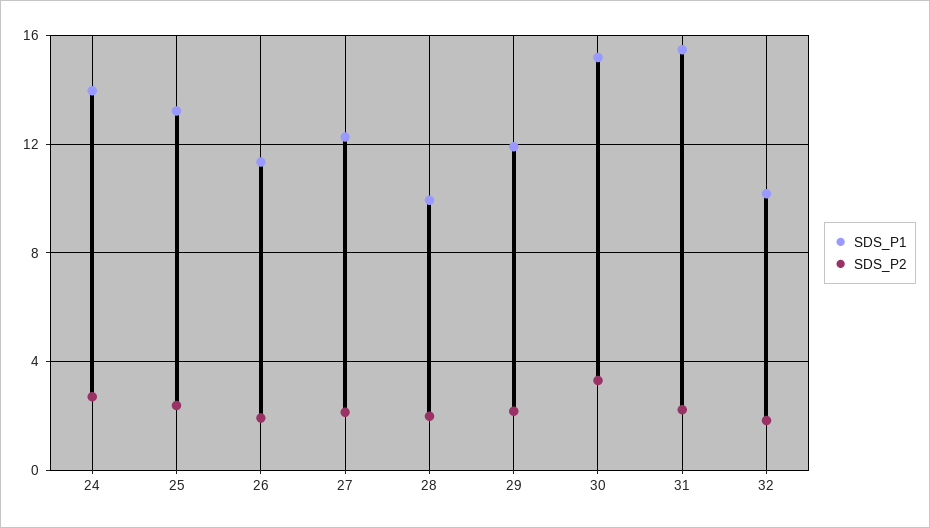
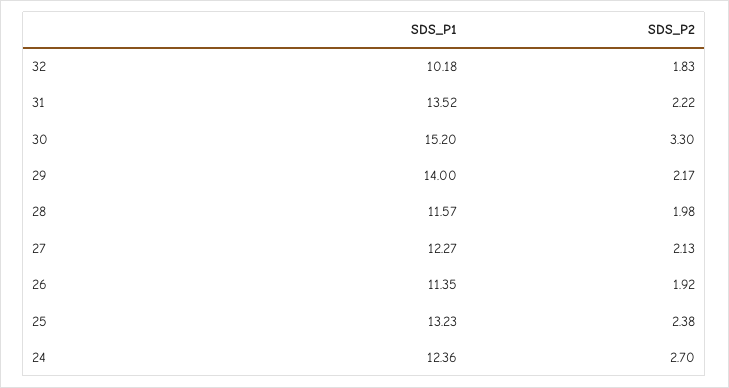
SDS_P1, 24: 14 -> 12.36
SDS_P1, 28: 10 -> 11.57
SDS_P1, 29: 12 -> 14
SDS_P1, 31: 15.5 -> 13.52

